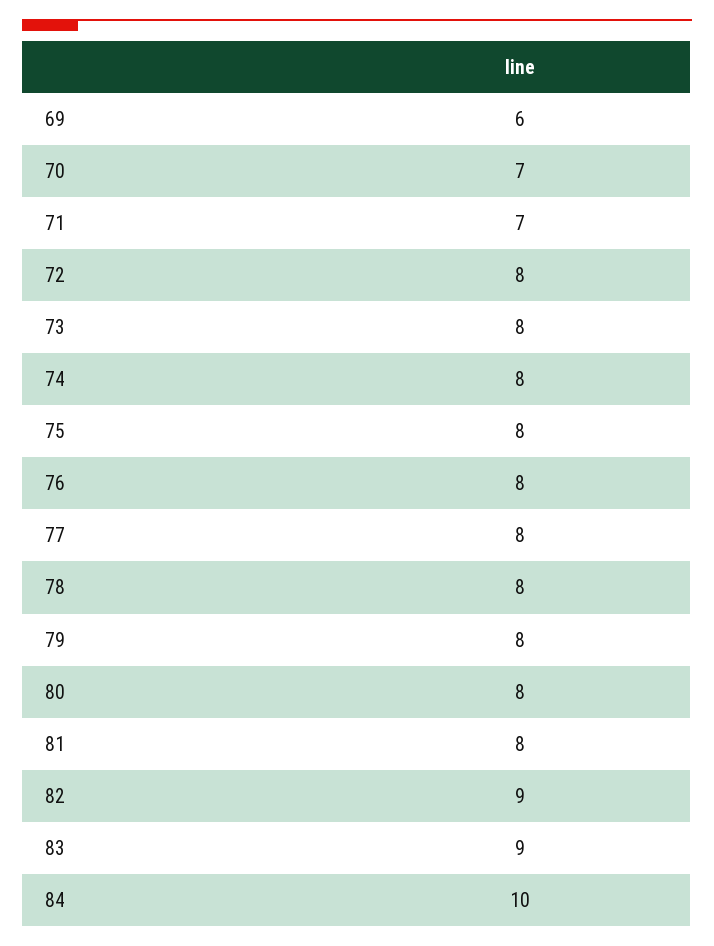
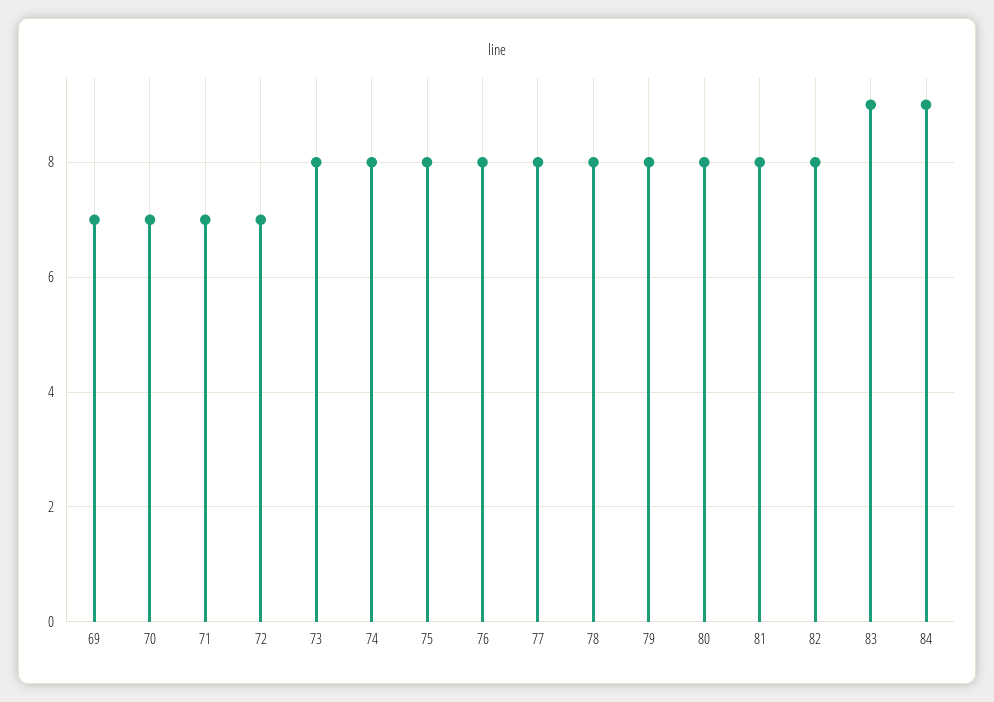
69: 6 -> 7
72: 8 -> 7
82: 9 -> 8
84: 10 -> 9

